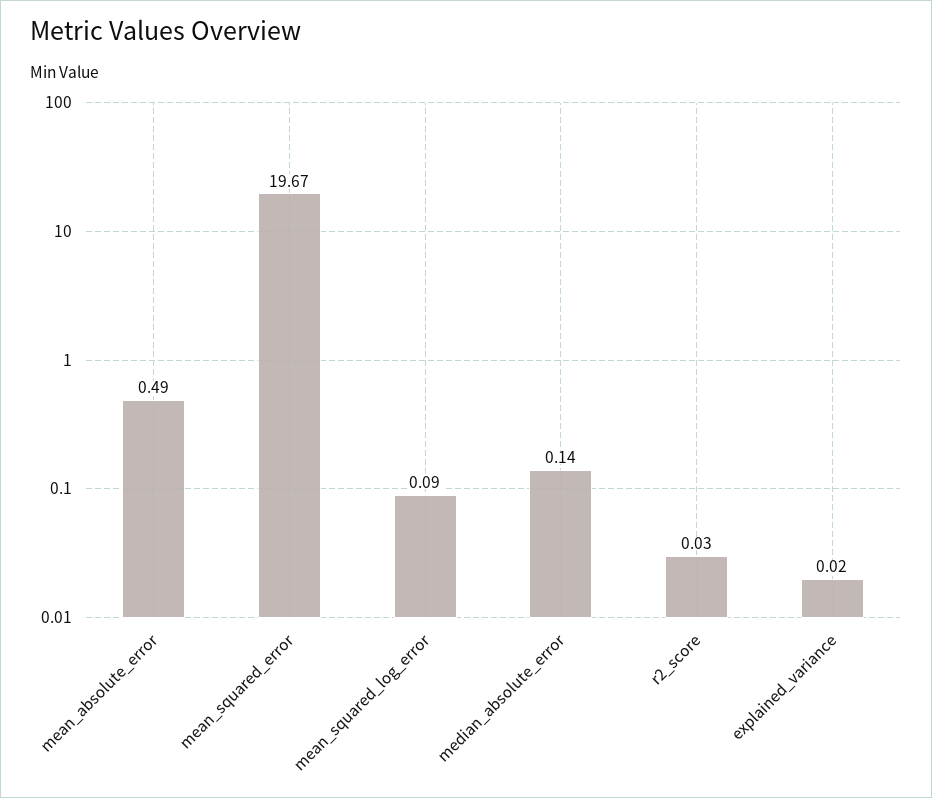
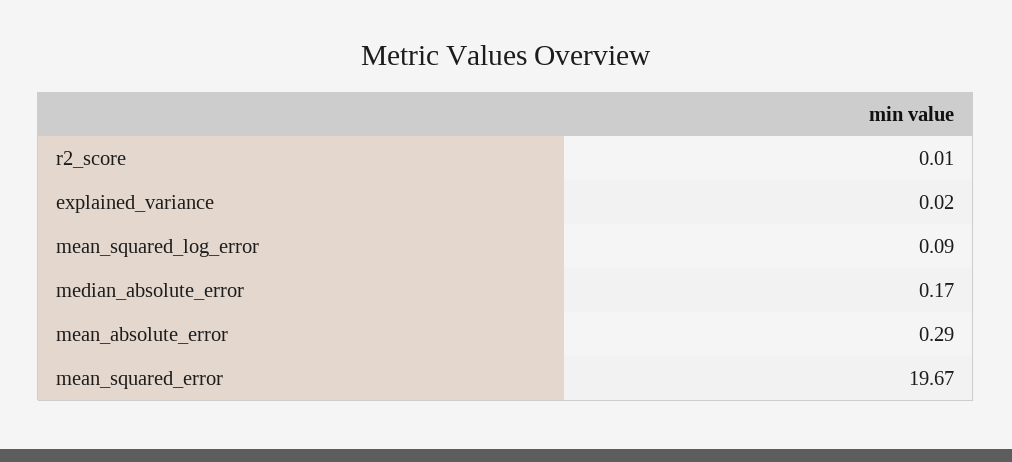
mean_absolute_error: 0.49 -> 0.29
median_absolute_error: 0.14 -> 0.17
r2_score: 0.03 -> 0.01

